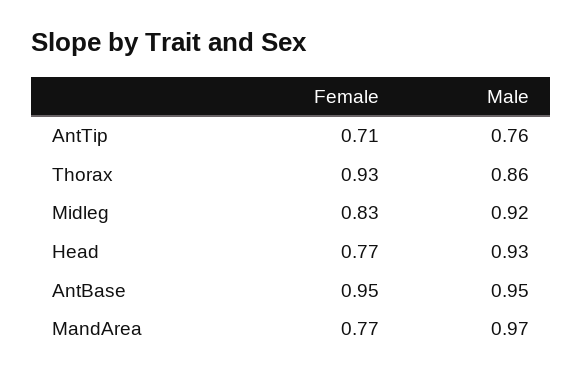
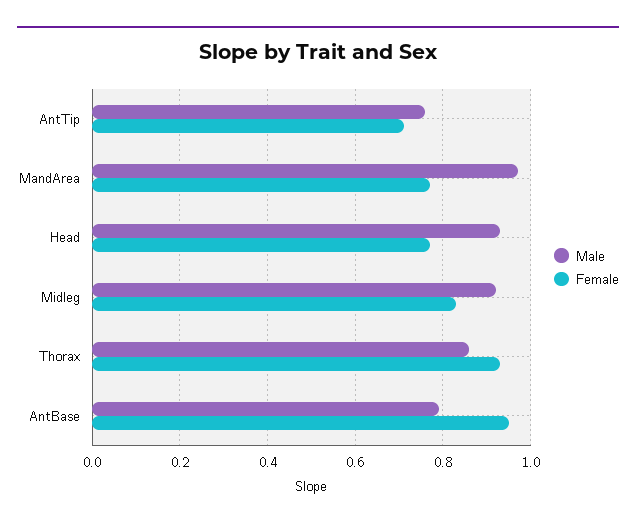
Male, AntBase: 0.95 -> 0.8

